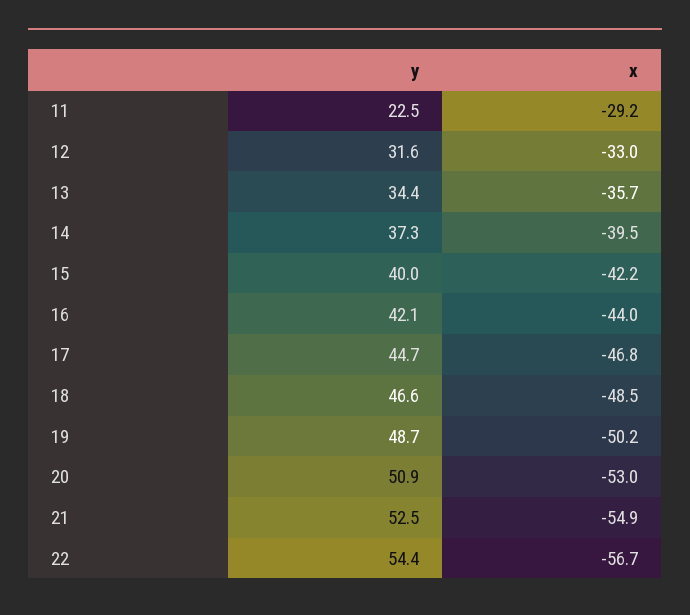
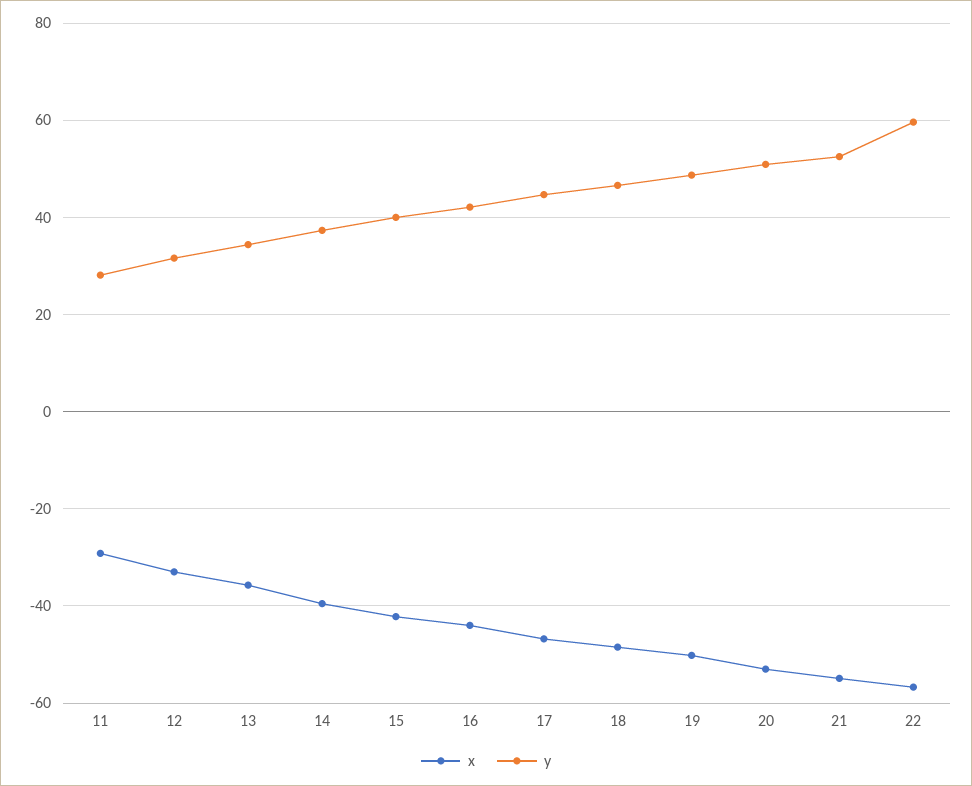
y, 11: 22.5 -> 28
y, 22: 54.4 -> 60

